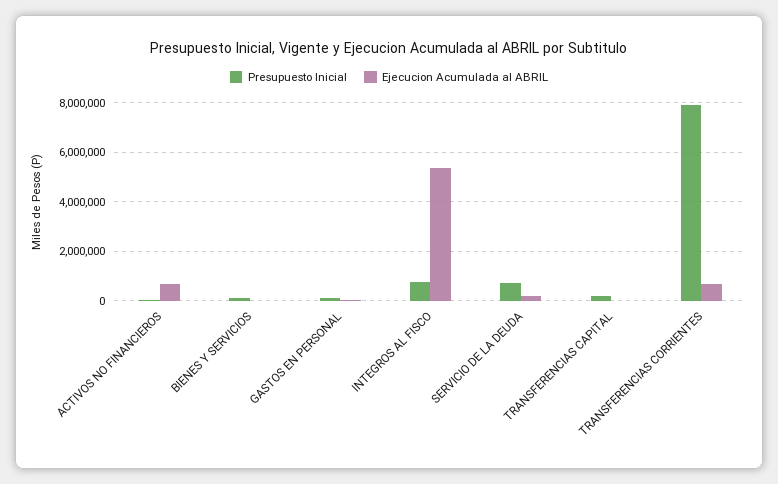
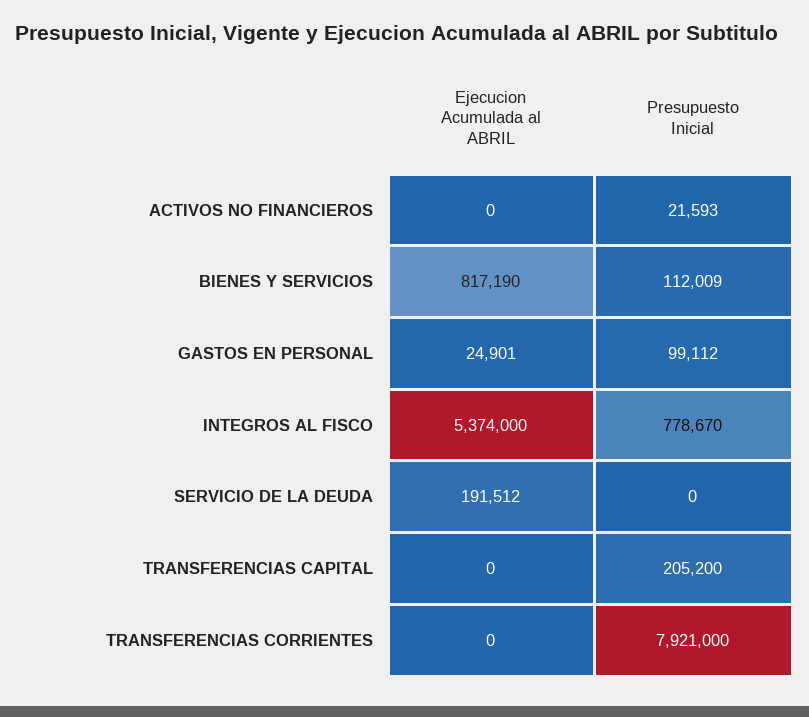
Ejecucion Acumulada al ABRIL, ACTIVOS NO FINANCIEROS: 750000 -> 0
Ejecucion Acumulada al ABRIL, BIENES Y SERVICIOS: 0 -> 817190
Presupuesto Inicial, SERVICIO DE LA DEUDA: 750000 -> 0
Ejecucion Acumulada al ABRIL, TRANSFERENCIAS CORRIENTES: 750000 -> 0

